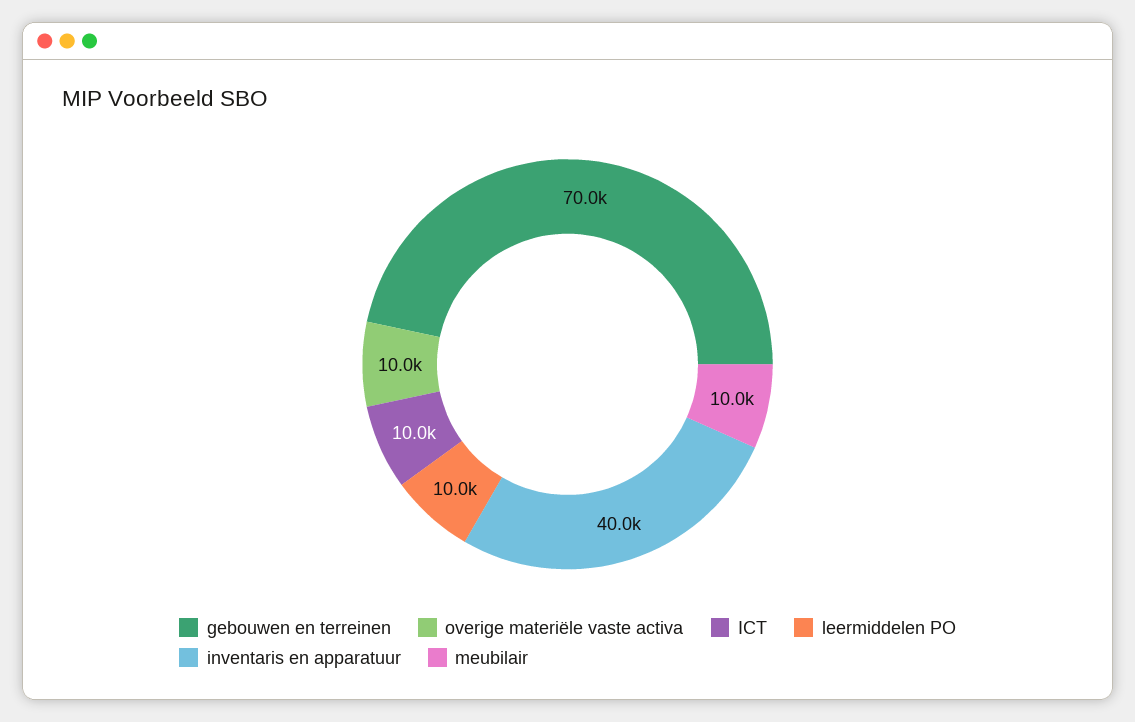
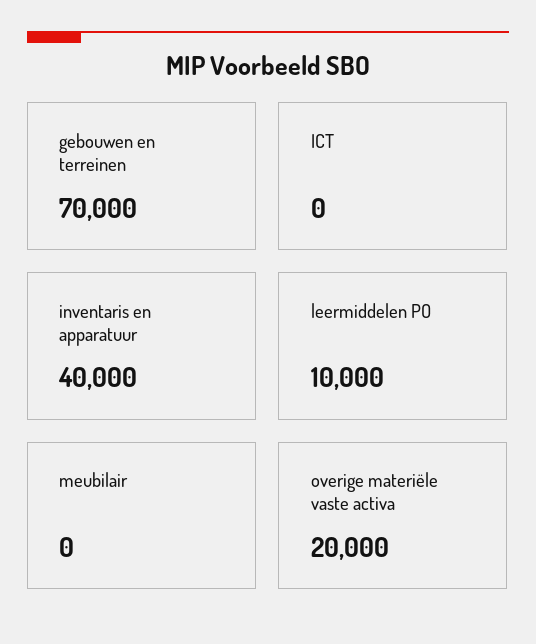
overige materiële vaste activa: 10000 -> 20000
ICT: 10000 -> 0
meubilair: 10000 -> 0

